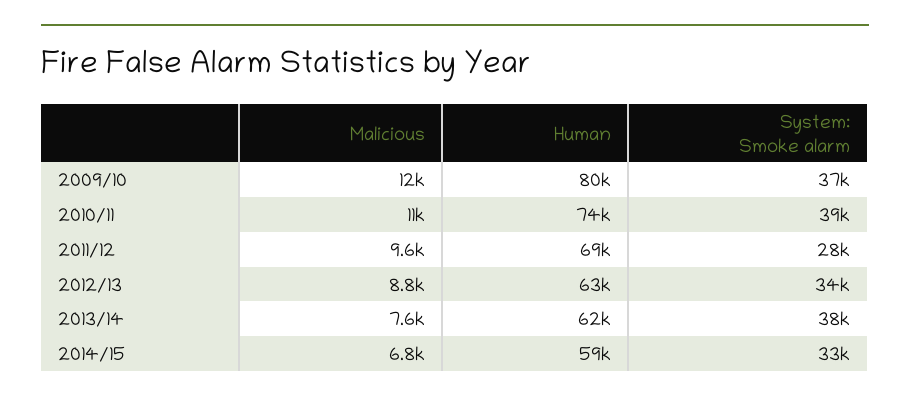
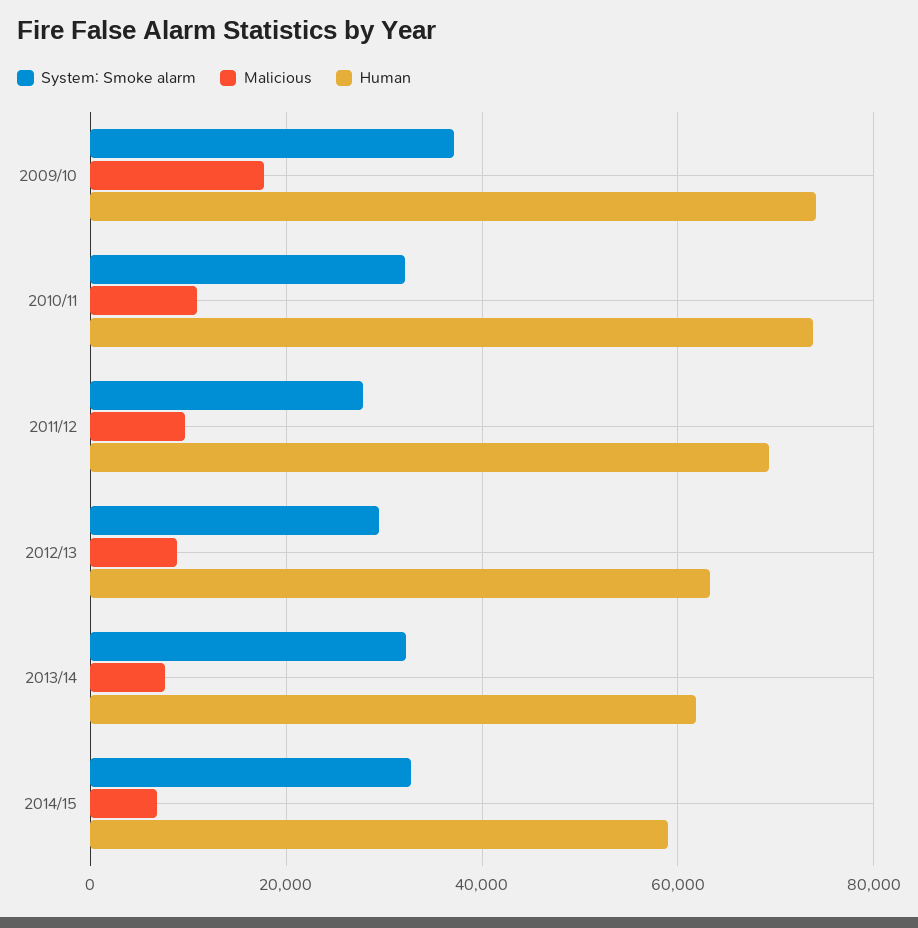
Malicious, 2009/10: 12000 -> 18000
Human, 2009/10: 80000 -> 74000
System: Smoke alarm, 2010/11: 39000 -> 32000
System: Smoke alarm, 2012/13: 34000 -> 30000
System: Smoke alarm, 2013/14: 38000 -> 32000

